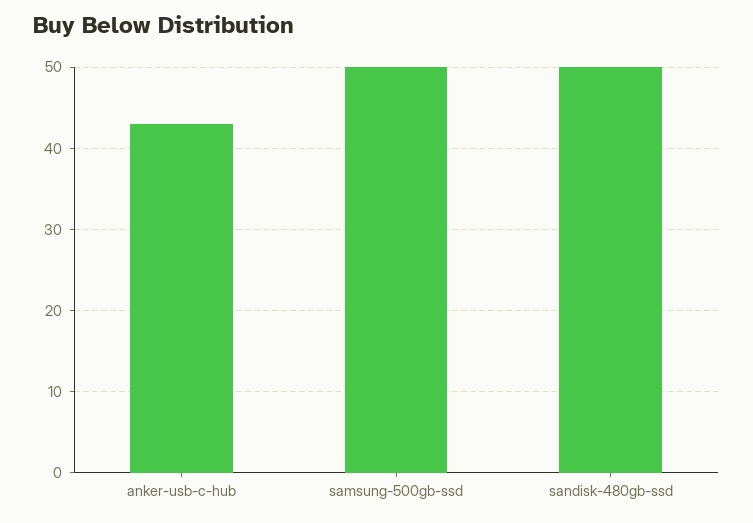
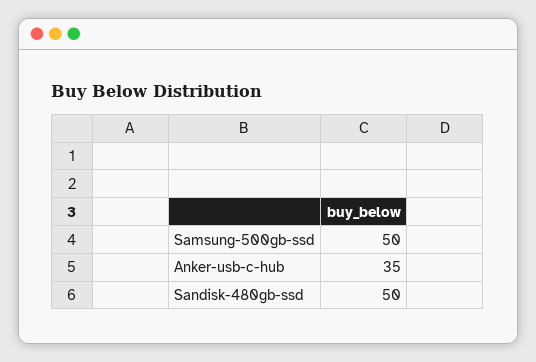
anker-usb-c-hub: 43 -> 35

